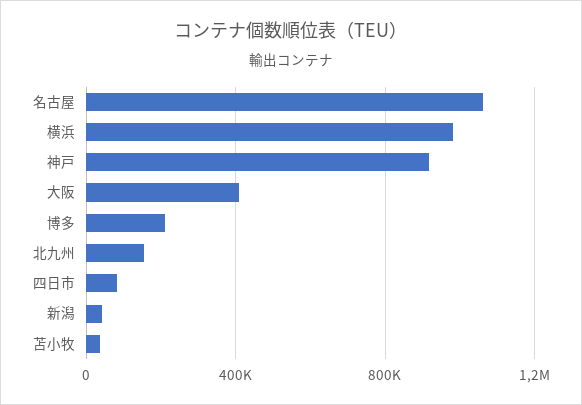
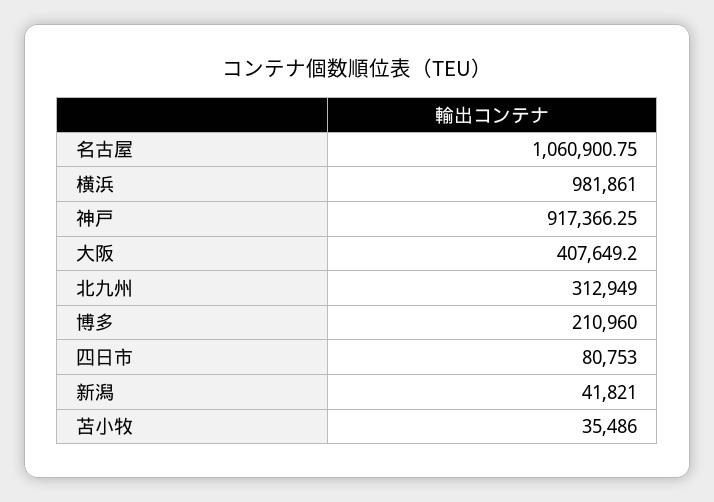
北九州: 150000 -> 312949

